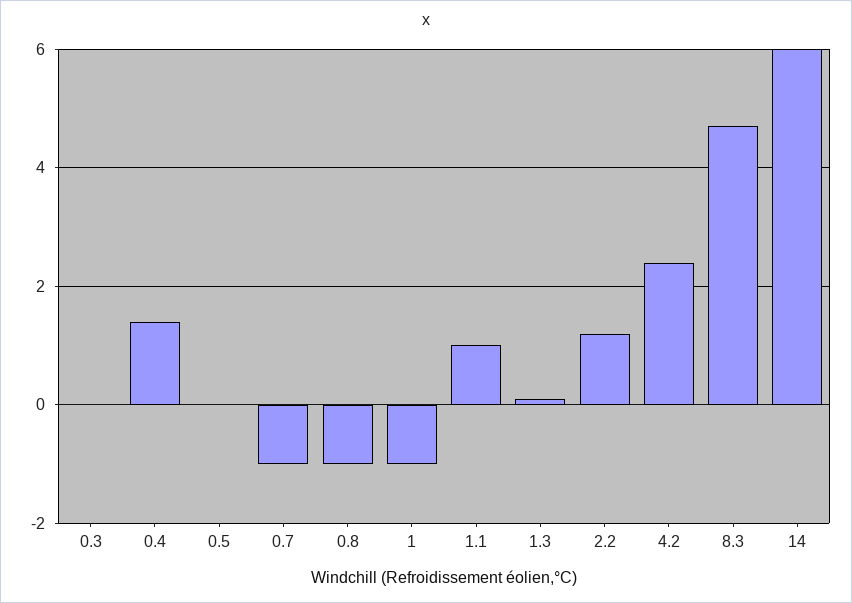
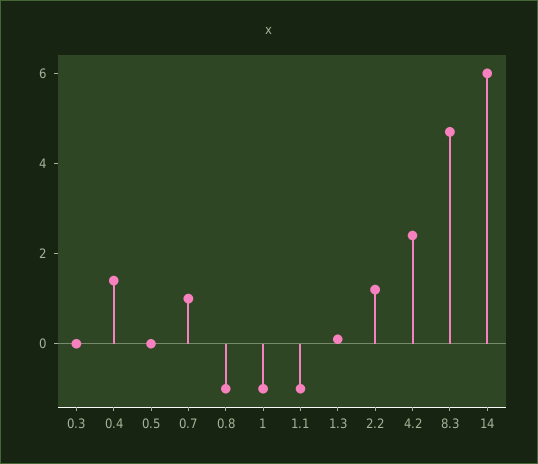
0.7: -1 -> 1
1.1: 1 -> -1

